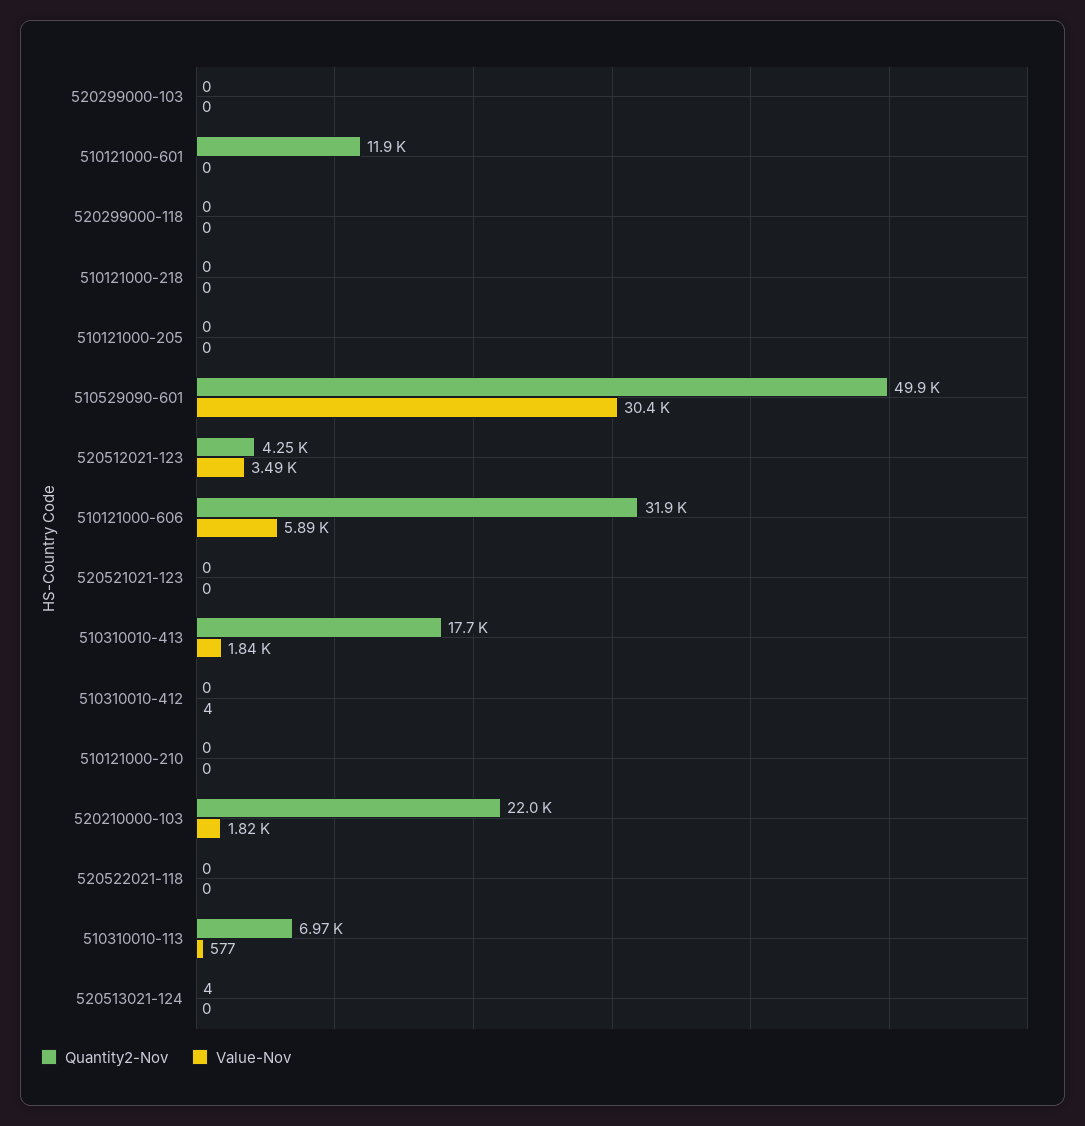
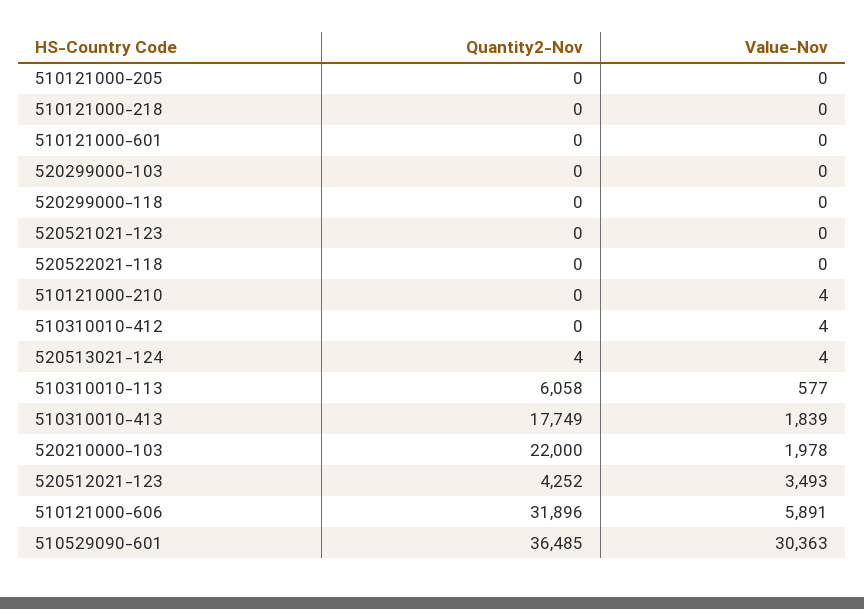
Quantity2-Nov, 510121000-601: 11900 -> 0
Quantity2-Nov, 510529090-601: 49900 -> 36485
Value-Nov, 510121000-210: 0 -> 4
Value-Nov, 520210000-103: 1820 -> 1978
Quantity2-Nov, 510310010-113: 6970 -> 6058
Value-Nov, 520513021-124: 0 -> 4

